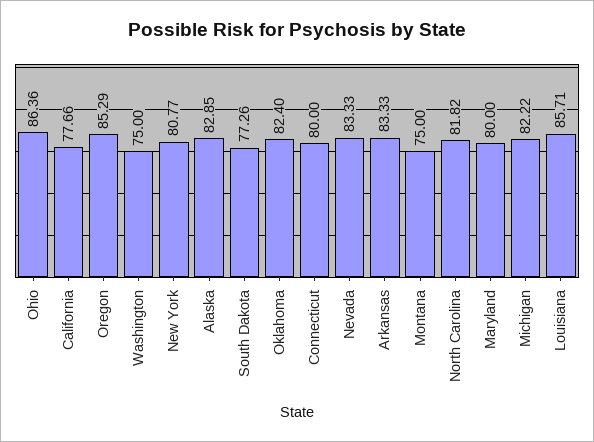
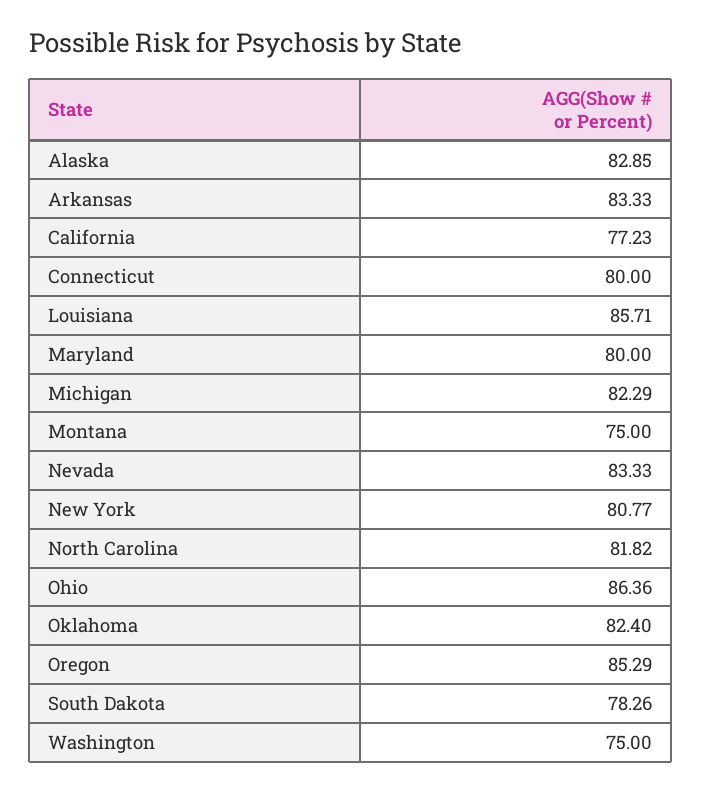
California: 77.66 -> 77.23
South Dakota: 77.26 -> 78.26
Michigan: 82.22 -> 82.29

